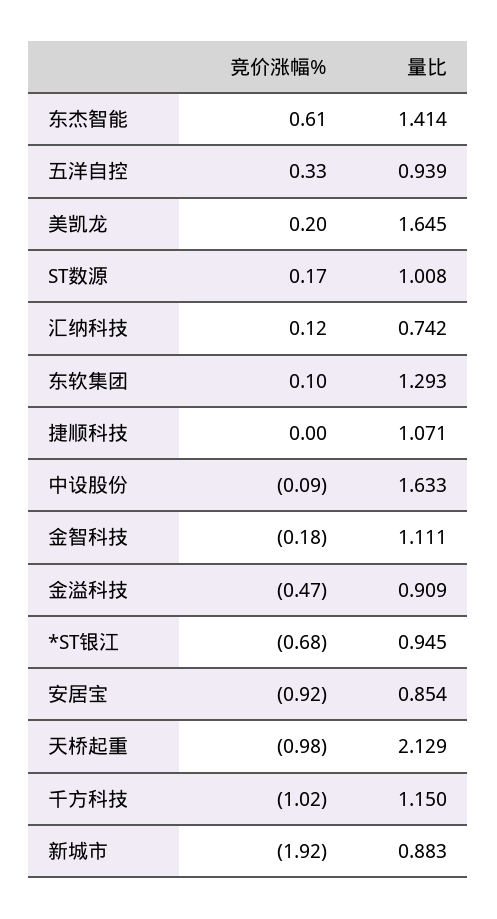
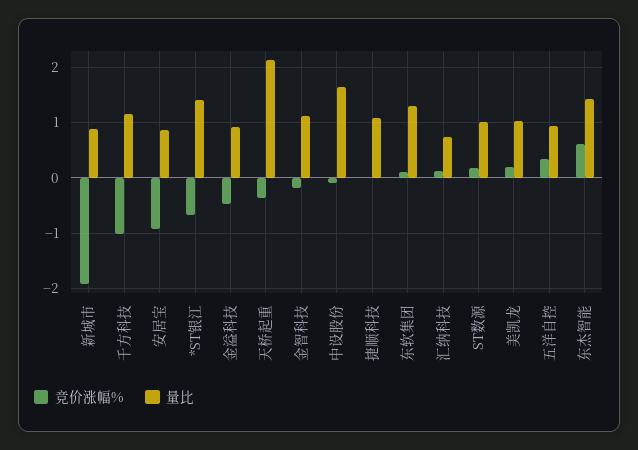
量比, 美凯龙: 1.645 -> 1
量比, *ST银江: 0.945 -> 1.4
竞价涨幅%, 天桥起重: -0.98 -> -0.4

